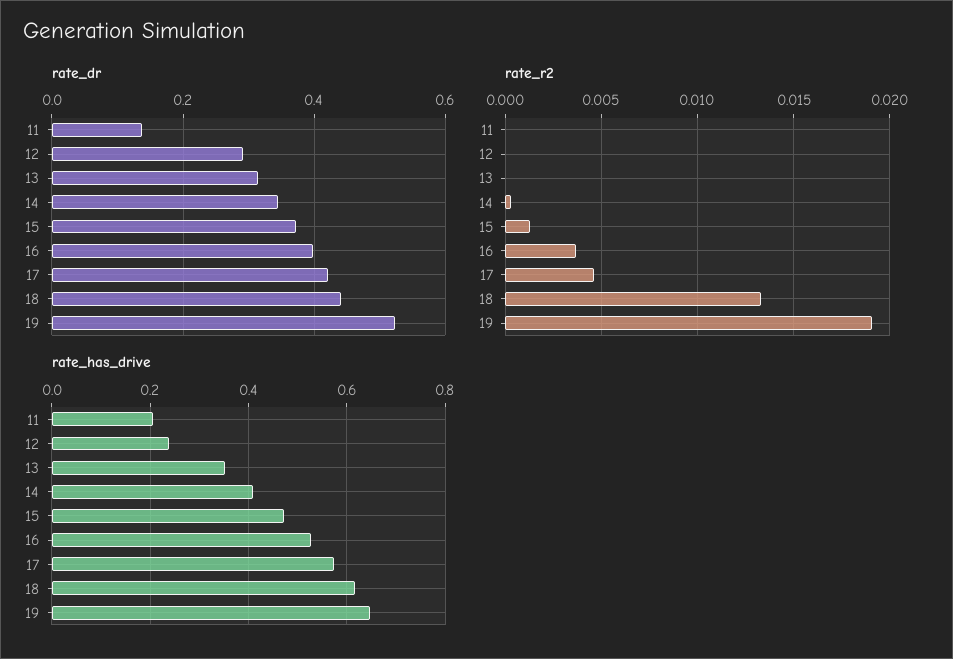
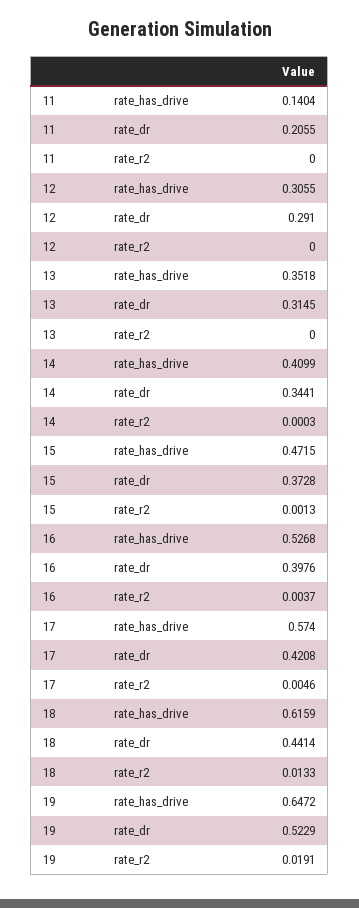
rate_dr, 11: 0.14 -> 0.2055
rate_has_drive, 11: 0.2 -> 0.1404
rate_has_drive, 12: 0.24 -> 0.3055

